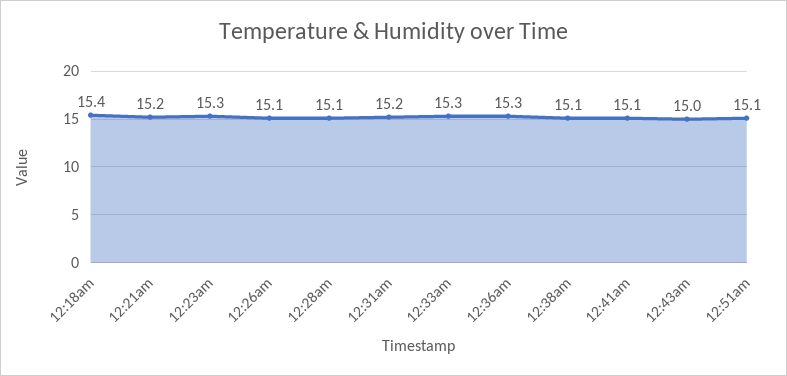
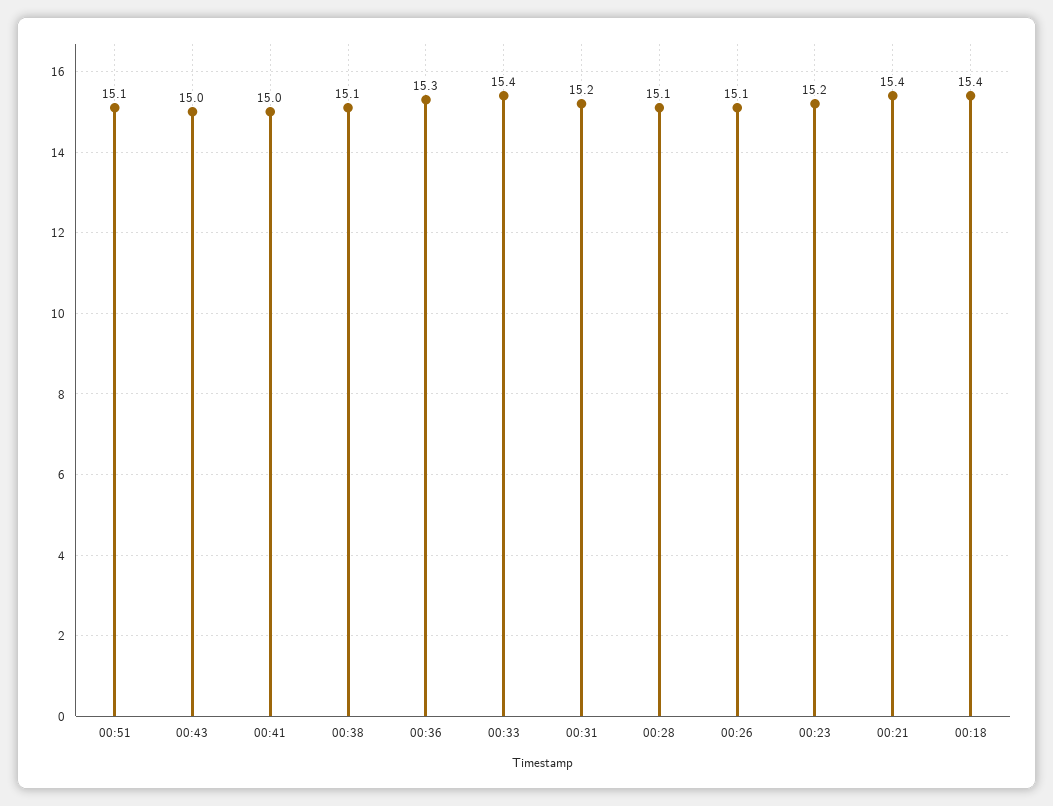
12:21am: 15.2 -> 15.4
12:23am: 15.3 -> 15.2
12:33am: 15.3 -> 15.4
12:41am: 15.1 -> 15

